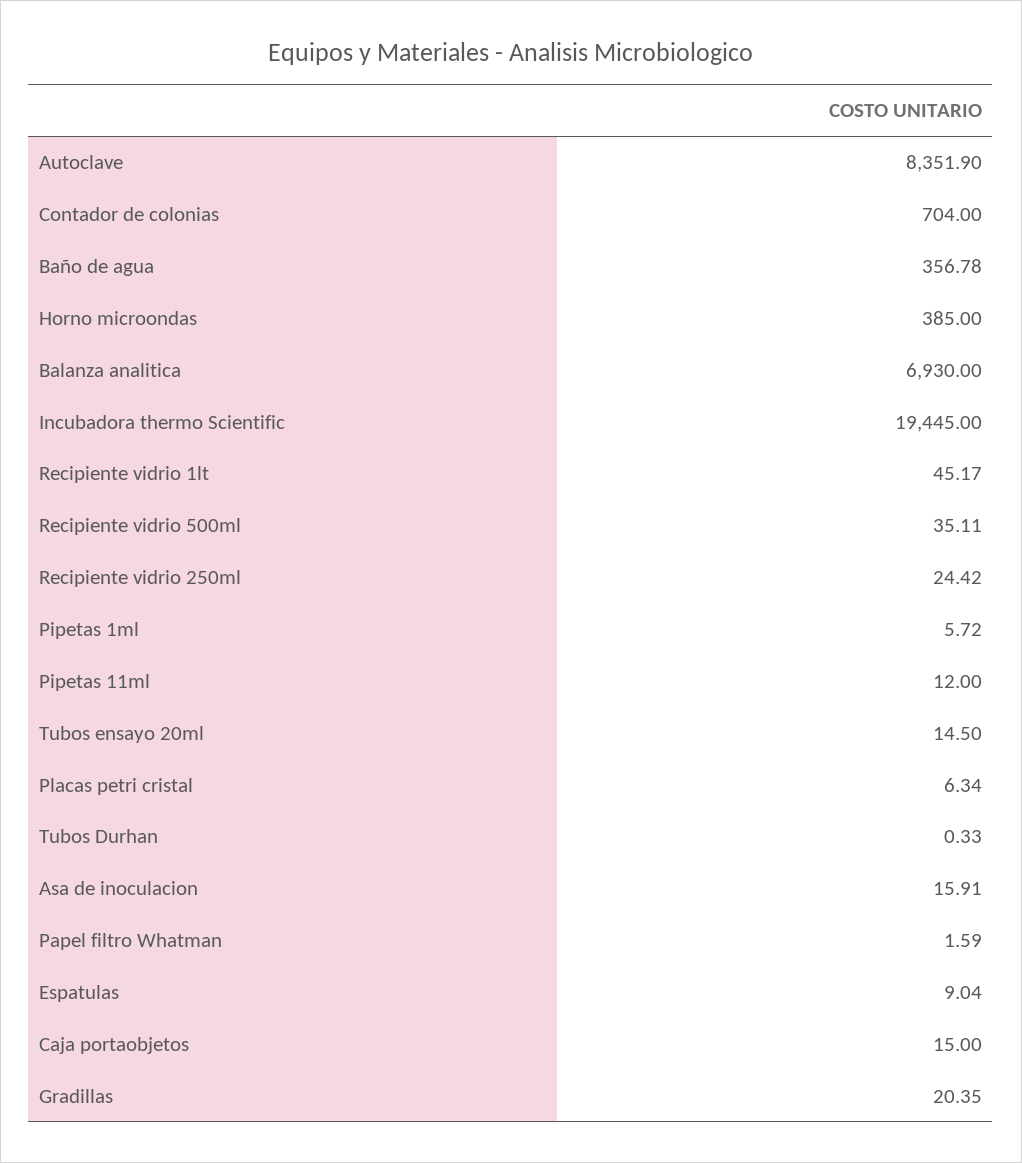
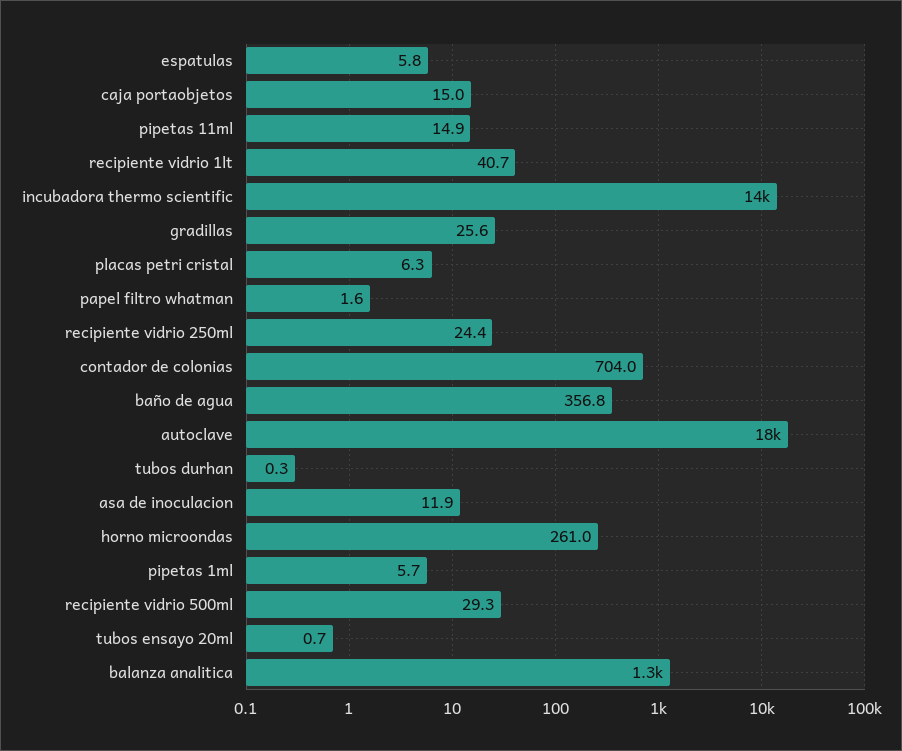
Autoclave: 8351.9 -> 18000
Horno microondas: 385 -> 261
Balanza analitica: 6930 -> 1300
Incubadora thermo Scientific: 19445 -> 14000
Recipiente vidrio 1lt: 45.17 -> 40.7
Recipiente vidrio 500ml: 35.11 -> 29.3
Pipetas 11ml: 12 -> 14.9
Tubos ensayo 20ml: 14.5 -> 0.7
Asa de inoculacion: 15.91 -> 11.9
Espatulas: 9.04 -> 5.8
Gradillas: 20.35 -> 25.6

